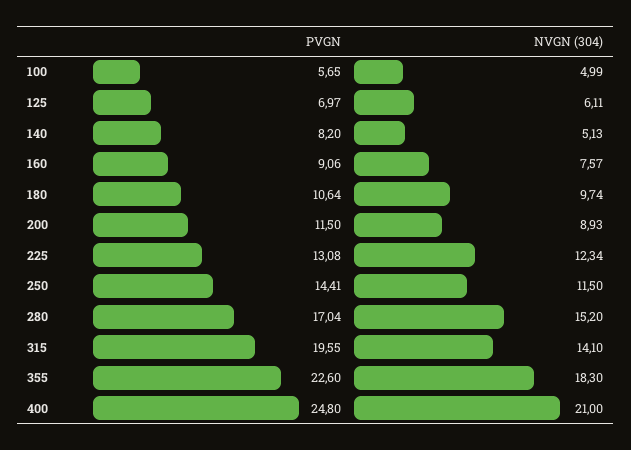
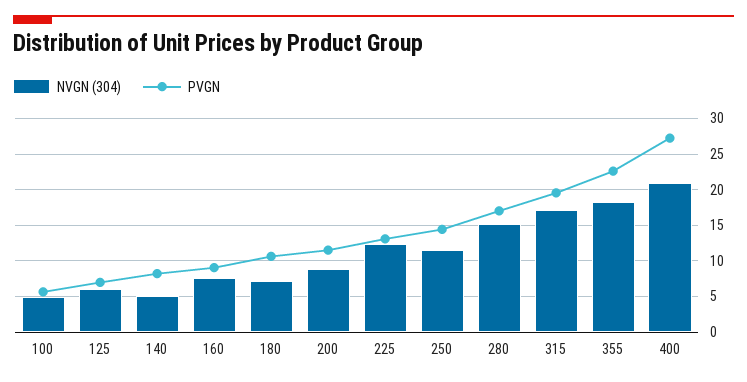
NVGN (304), 180: 9.74 -> 7
NVGN (304), 315: 14.1 -> 17
PVGN, 400: 24.8 -> 27

